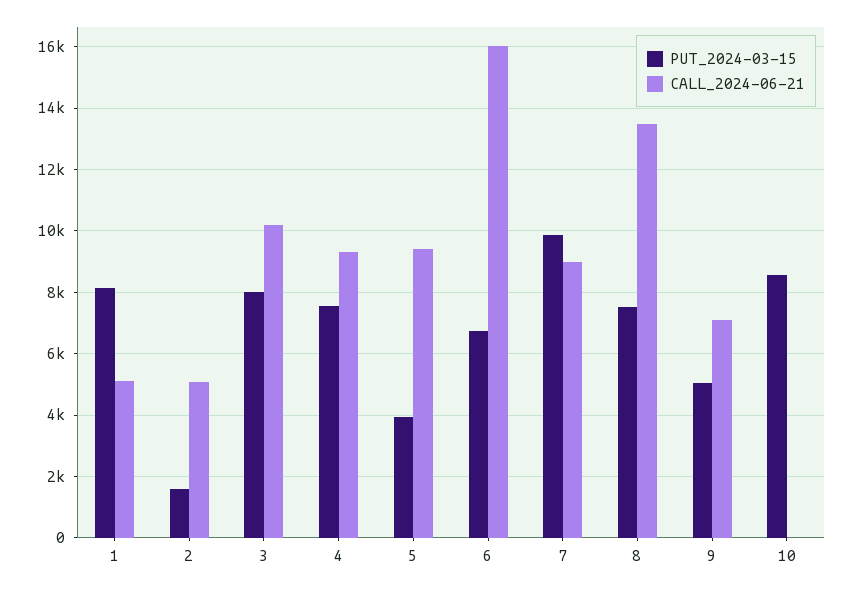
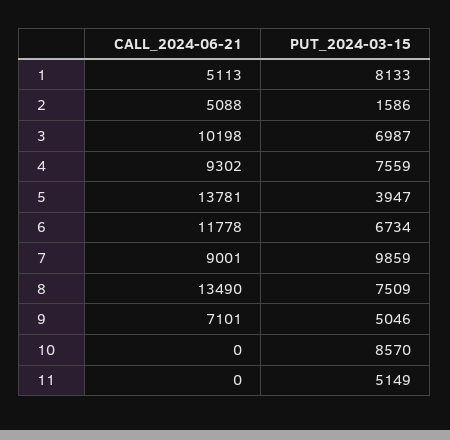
PUT_2024-03-15, 3: 8000 -> 6987
CALL_2024-06-21, 5: 9400 -> 13781
CALL_2024-06-21, 6: 16000 -> 11778
CALL_2024-06-21, 11: none -> 0
PUT_2024-03-15, 11: none -> 5149

